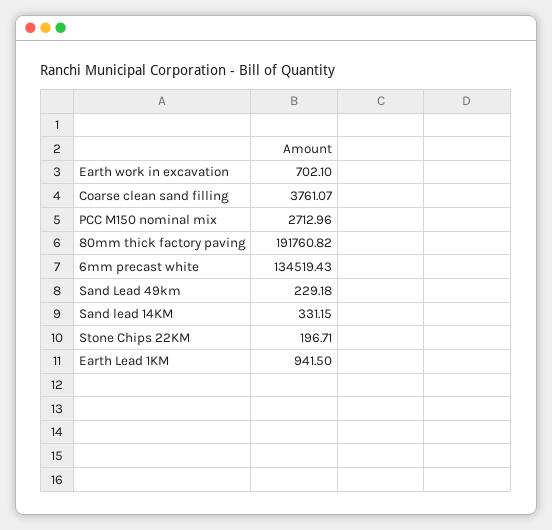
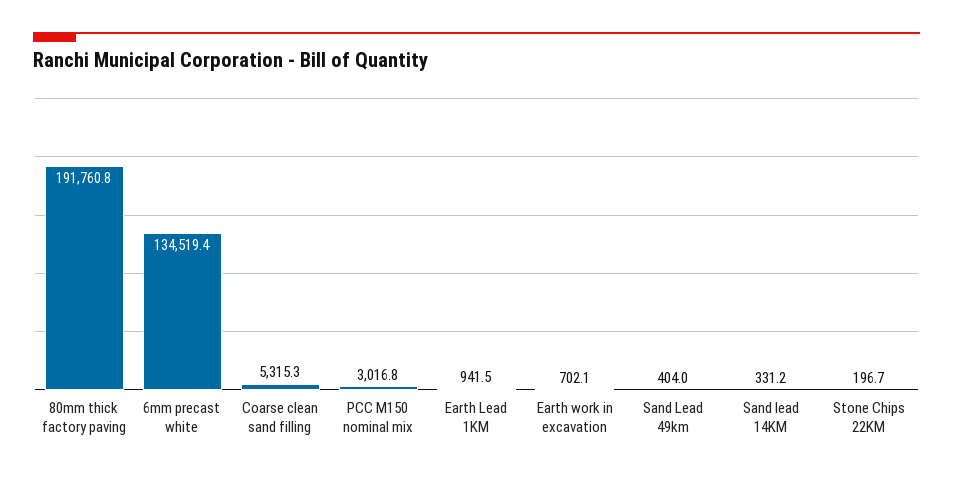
Coarse clean sand filling: 3761.07 -> 5315.3
PCC M150 nominal mix: 2712.96 -> 3016.8
Sand Lead 49km: 229.18 -> 404

